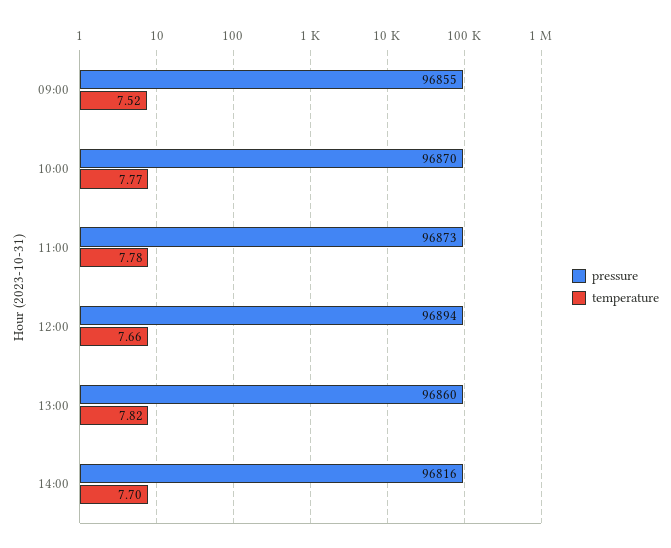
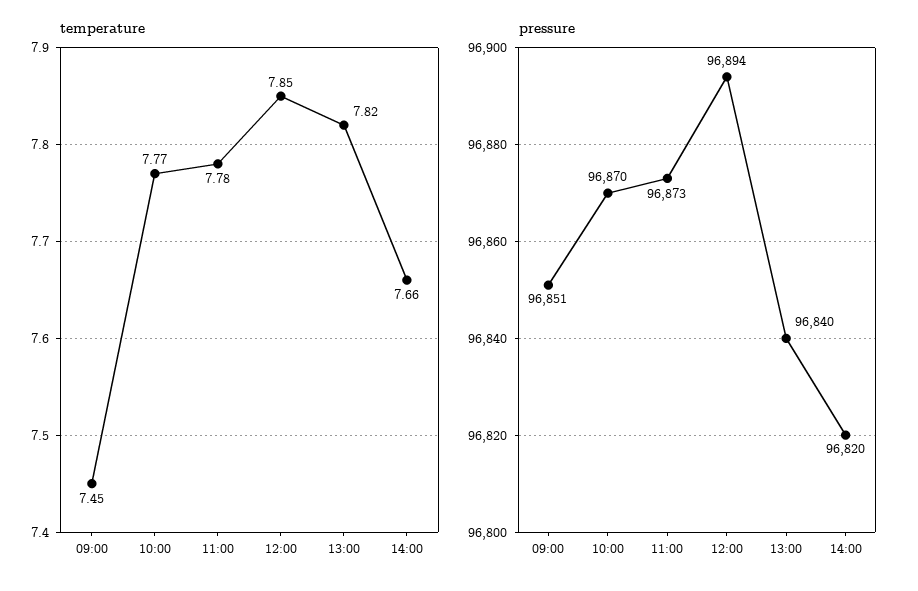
pressure, 09:00: 96855 -> 96851
temperature, 09:00: 7.52 -> 7.45
temperature, 12:00: 7.66 -> 7.85
pressure, 13:00: 96860 -> 96840
pressure, 14:00: 96816 -> 96820
temperature, 14:00: 7.7 -> 7.66

